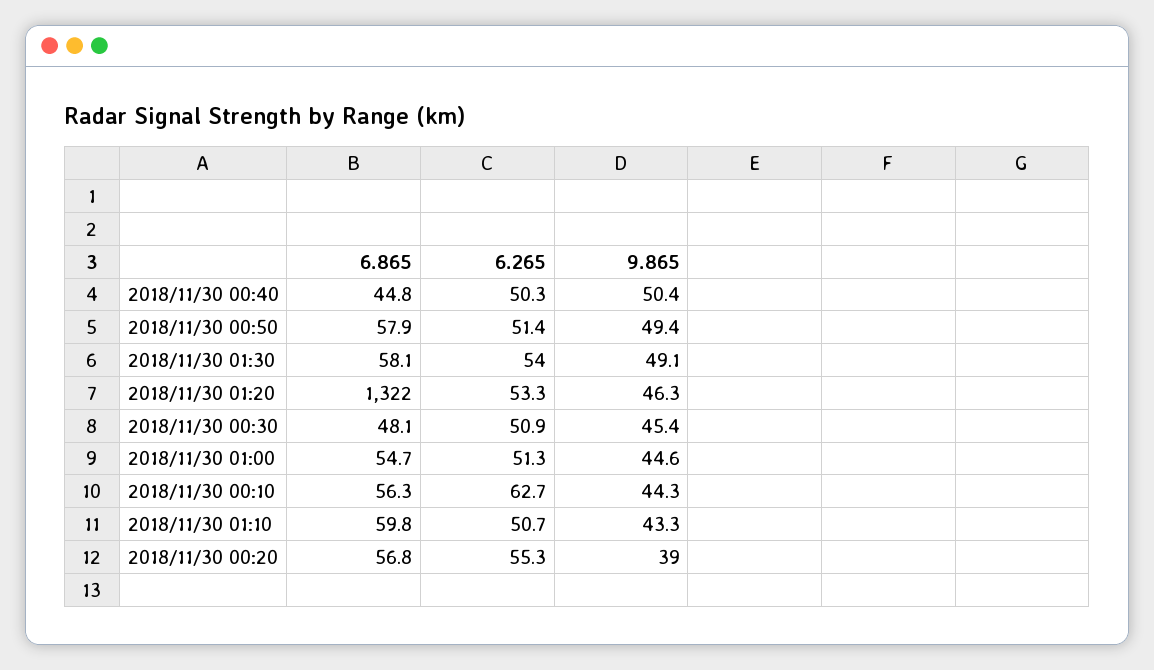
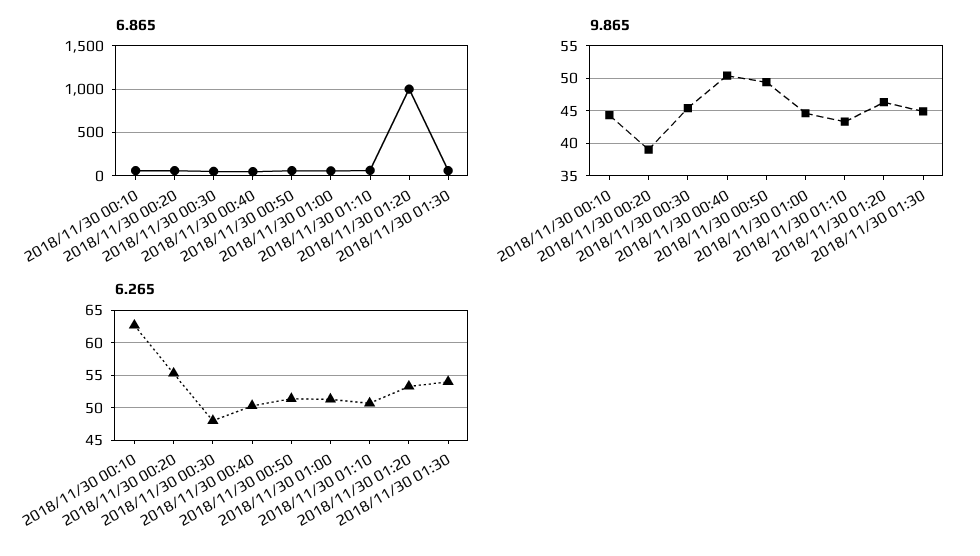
9.865, 2018/11/30 01:30: 49.1 -> 45
6.865, 2018/11/30 01:20: 1322 -> 1000
6.265, 2018/11/30 00:30: 50.9 -> 48

